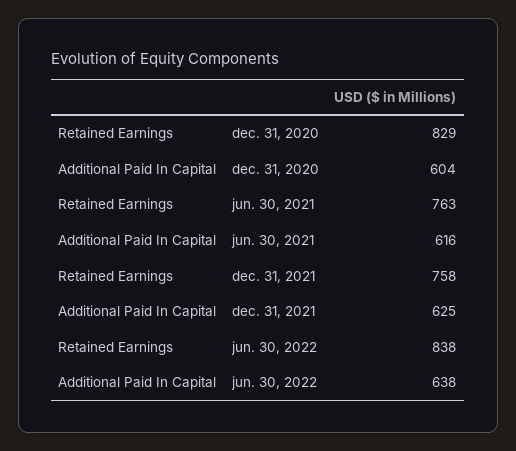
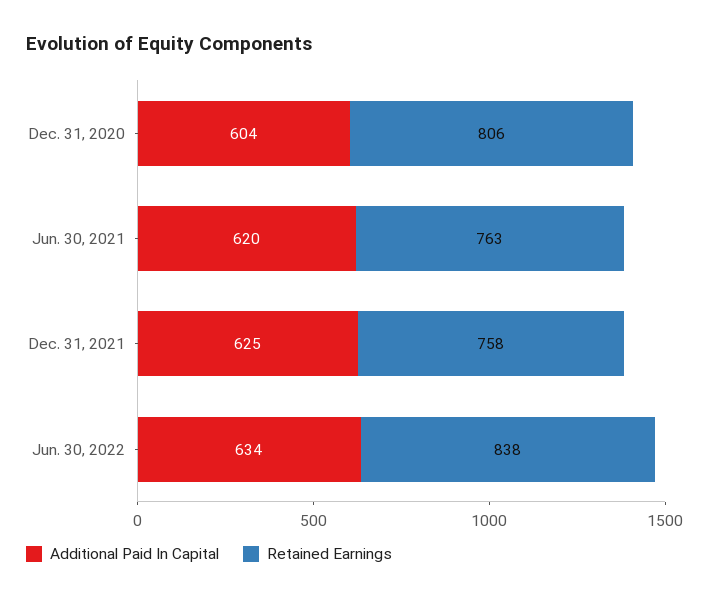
Retained Earnings, dec. 31, 2020: 829 -> 806
Additional Paid In Capital, jun. 30, 2021: 616 -> 620
Additional Paid In Capital, jun. 30, 2022: 638 -> 634

